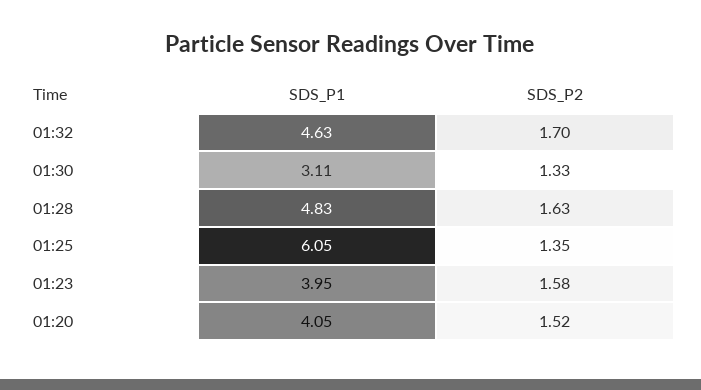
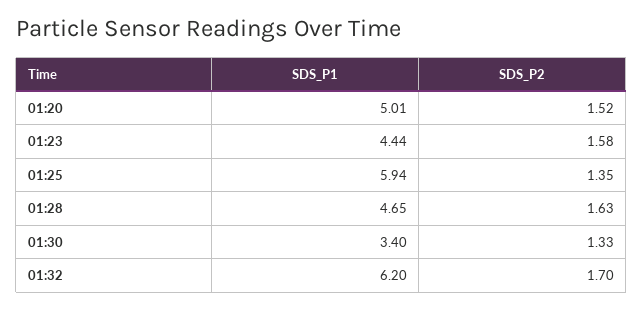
SDS_P1, 01:32: 4.63 -> 6.2
SDS_P1, 01:30: 3.11 -> 3.4
SDS_P1, 01:28: 4.83 -> 4.65
SDS_P1, 01:25: 6.05 -> 5.94
SDS_P1, 01:23: 3.95 -> 4.44
SDS_P1, 01:20: 4.05 -> 5.01

